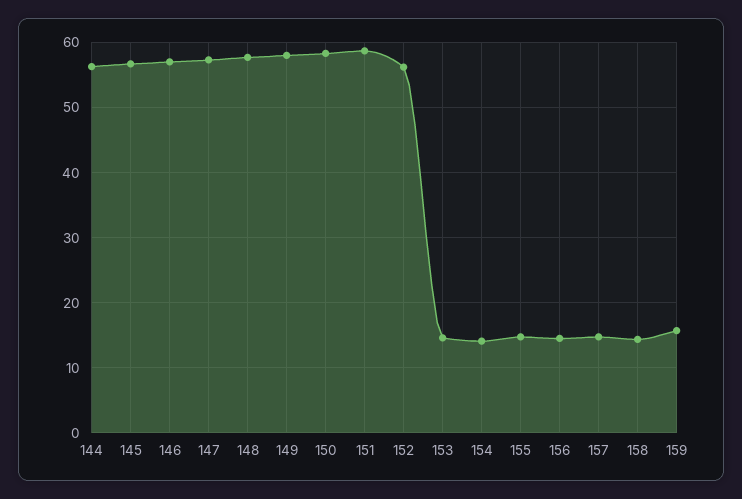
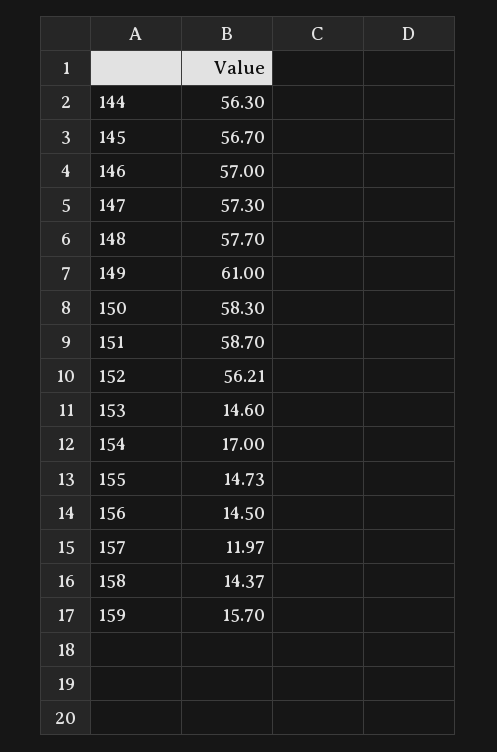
149: 58 -> 61
154: 14 -> 17
157: 15 -> 11.97

